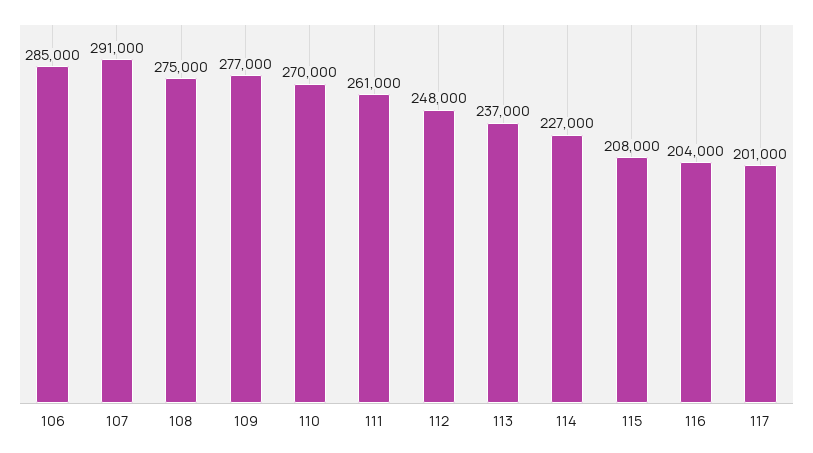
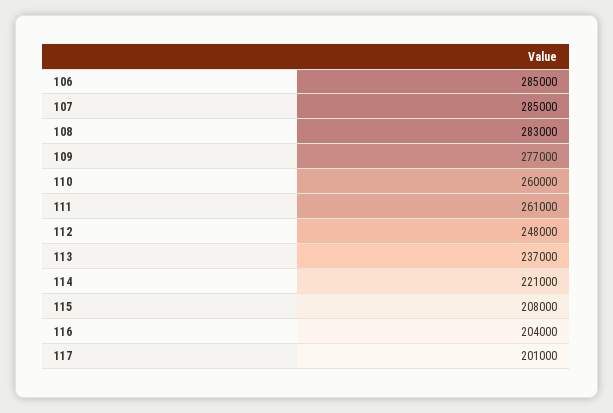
107: 291000 -> 285000
108: 275000 -> 283000
110: 270000 -> 260000
114: 227000 -> 221000

